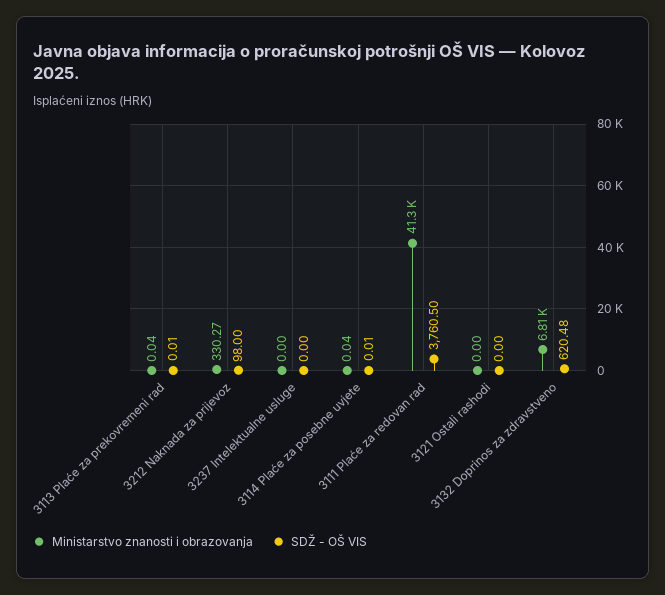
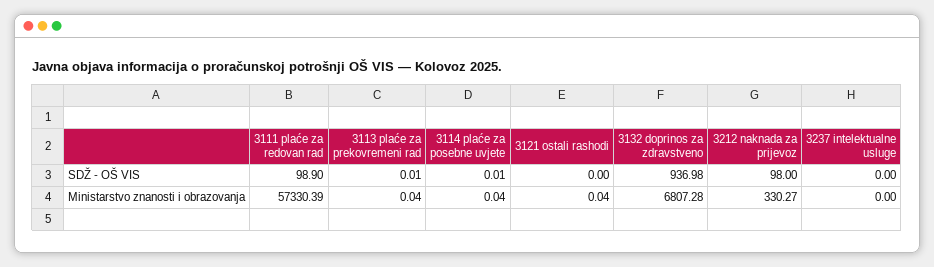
Ministarstvo znanosti i obrazovanja, 3111 Plaće za redovan rad: 41300 -> 57330.39
SDŽ - OŠ VIS, 3111 Plaće za redovan rad: 3760.5 -> 98.9
Ministarstvo znanosti i obrazovanja, 3121 Ostali rashodi: 0 -> 0.04
SDŽ - OŠ VIS, 3132 Doprinos za zdravstveno: 620.48 -> 936.98

